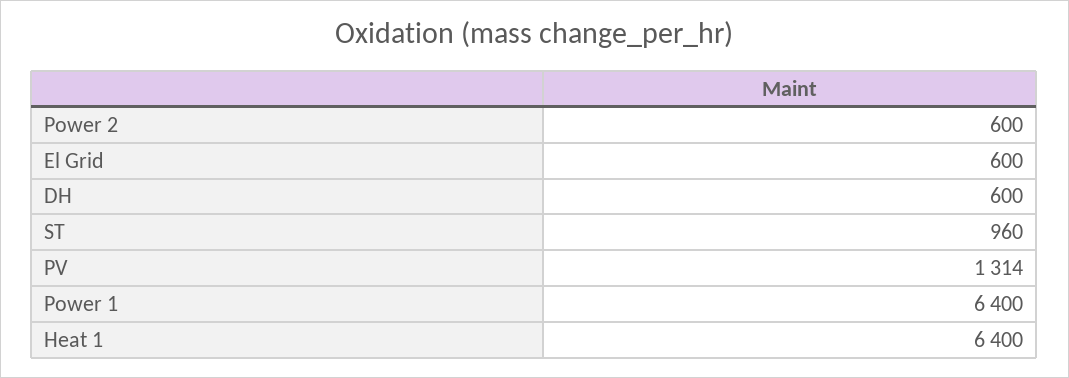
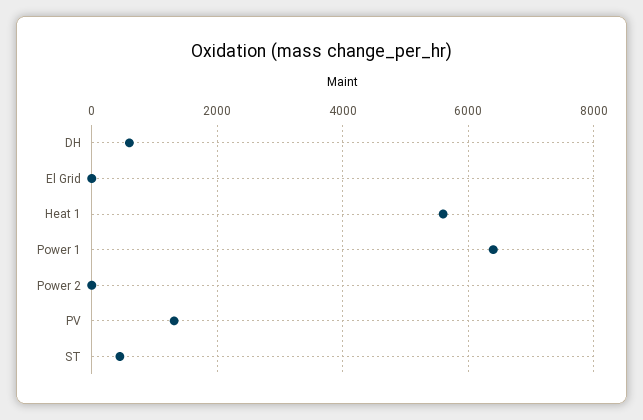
Power 2: 600 -> 0
El Grid: 600 -> 0
ST: 960 -> 400
Heat 1: 6400 -> 5600

